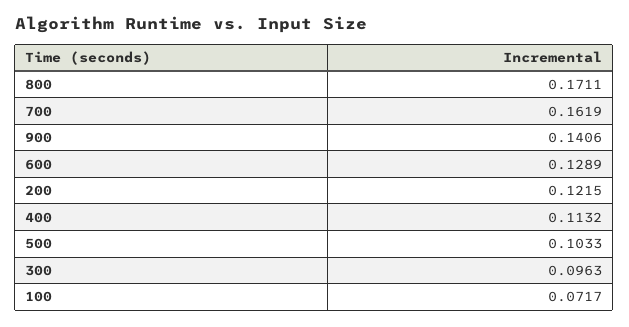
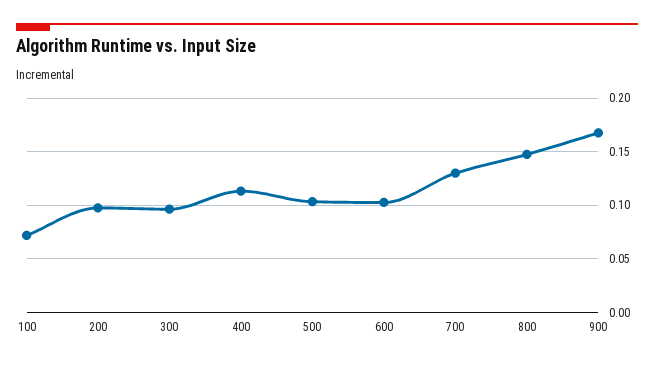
800: 0.1711 -> 0.15
700: 0.1619 -> 0.13
900: 0.1406 -> 0.17
600: 0.1289 -> 0.1
200: 0.1215 -> 0.1

